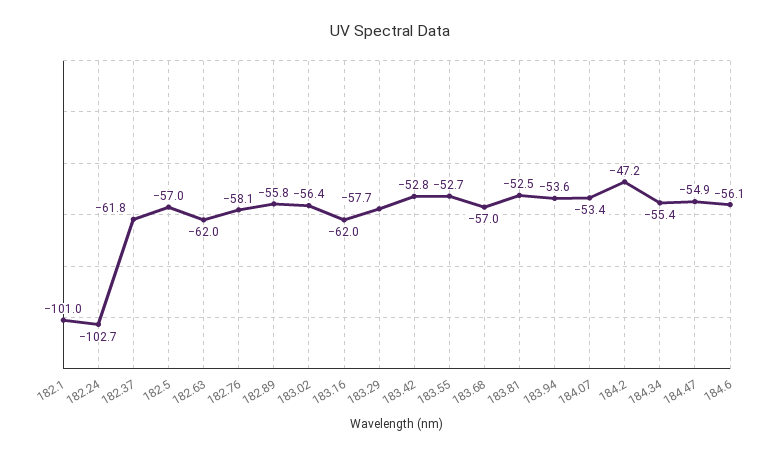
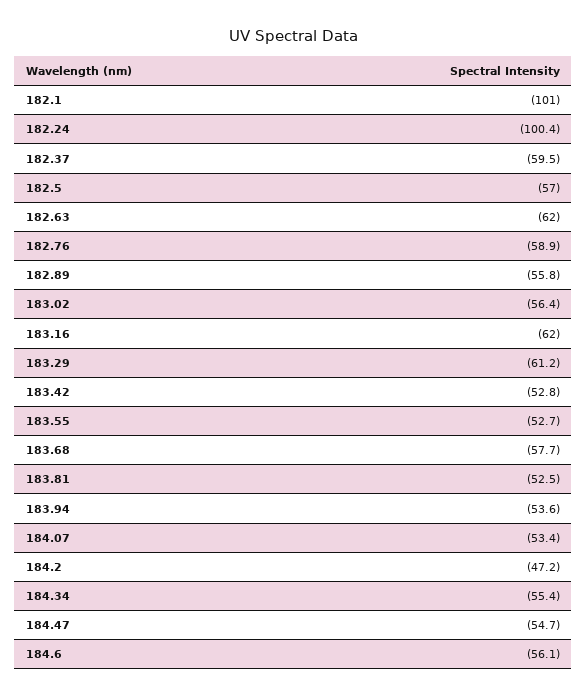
182.24: -102.7 -> -100.4
182.37: -61.8 -> -59.5
182.76: -58.1 -> -58.9
183.29: -57.7 -> -61.2
183.68: -57 -> -57.7
184.47: -54.9 -> -54.7

